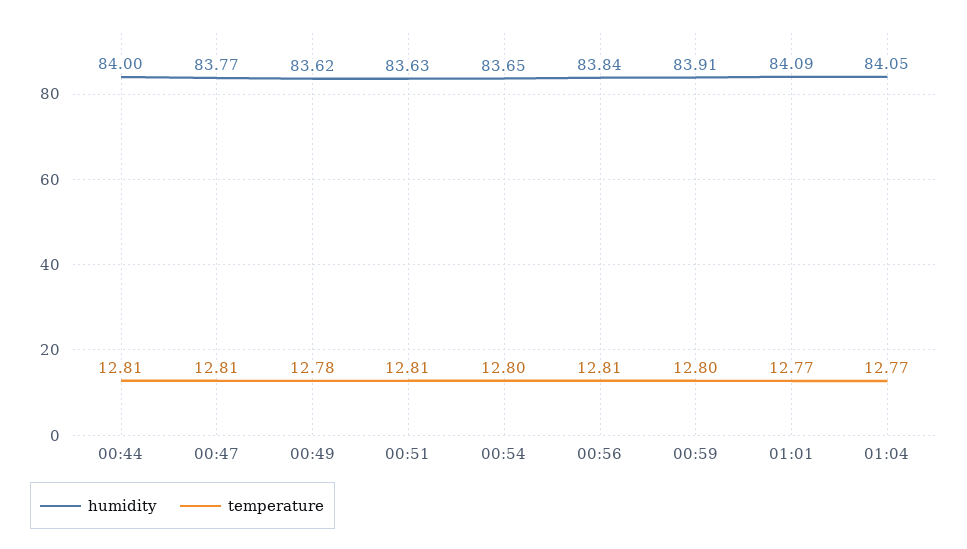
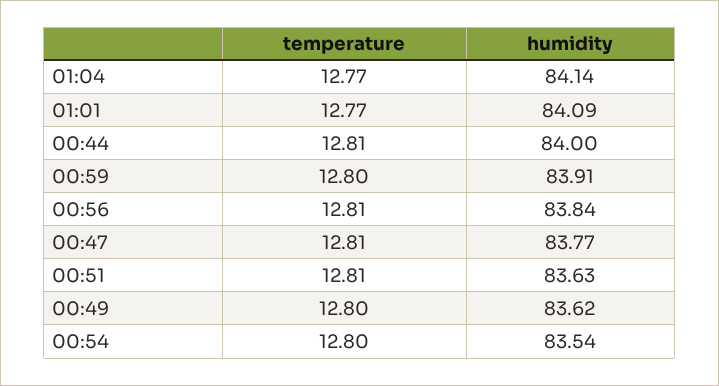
temperature, 00:49: 12.78 -> 12.8
humidity, 00:54: 83.65 -> 83.54
humidity, 01:04: 84.05 -> 84.14

